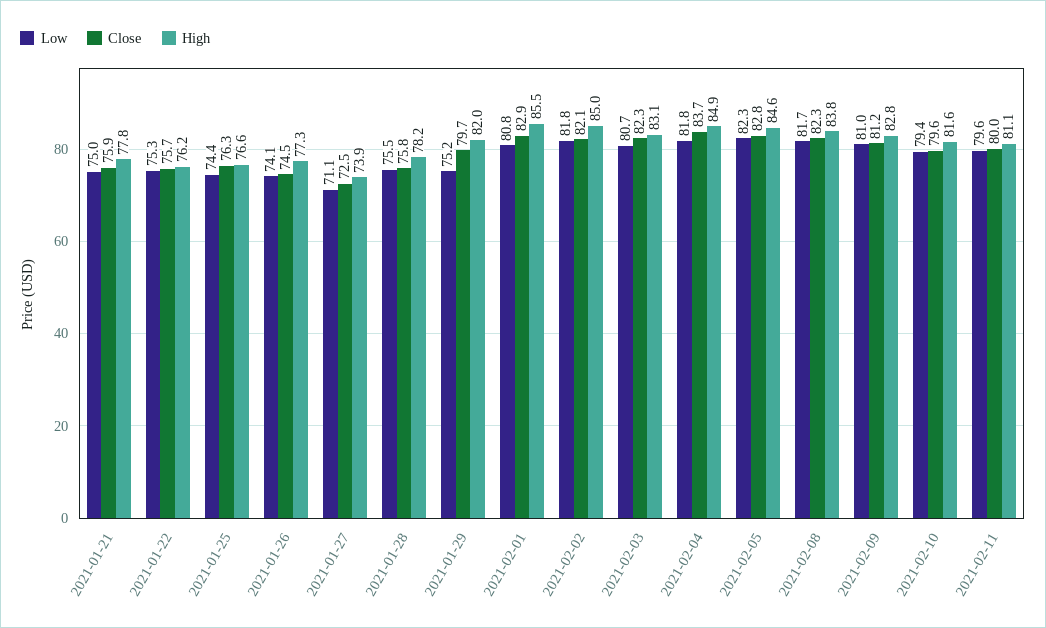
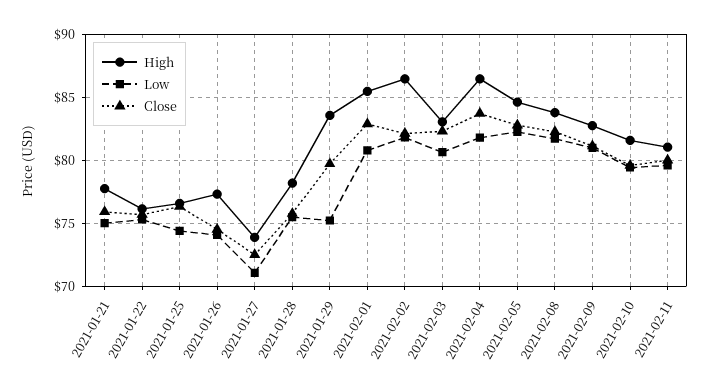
High, 2021-01-29: 82 -> 83.5
High, 2021-02-02: 85 -> 86.5
High, 2021-02-04: 84.9 -> 86.5

